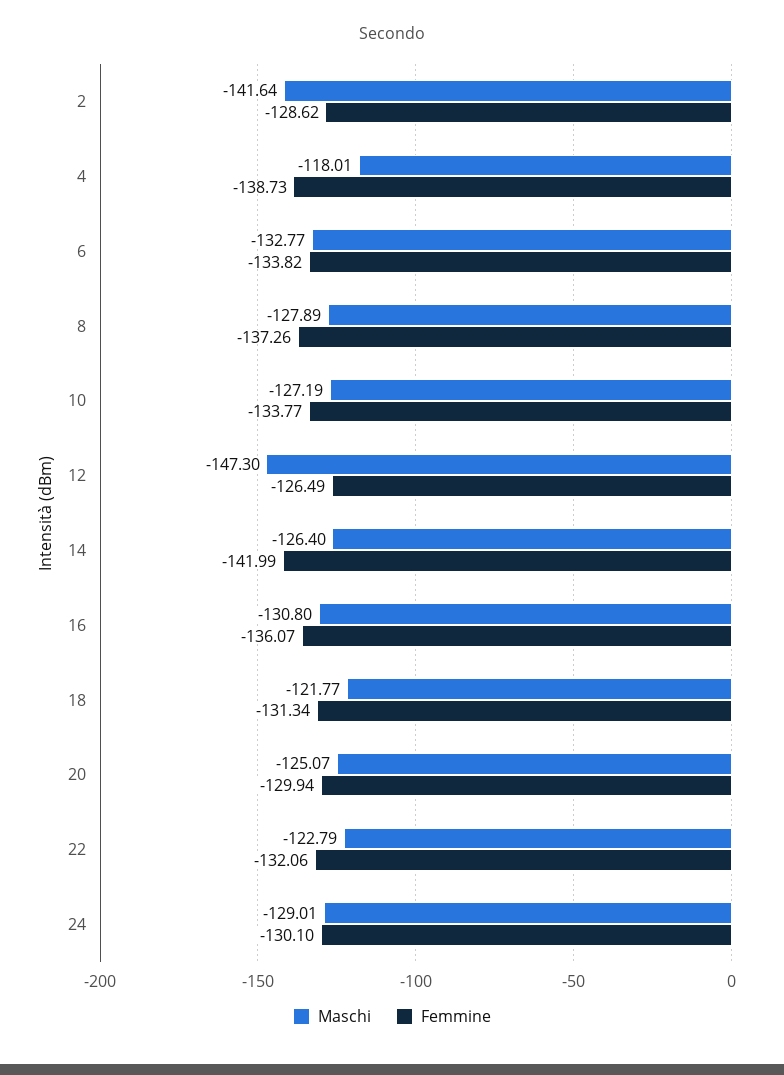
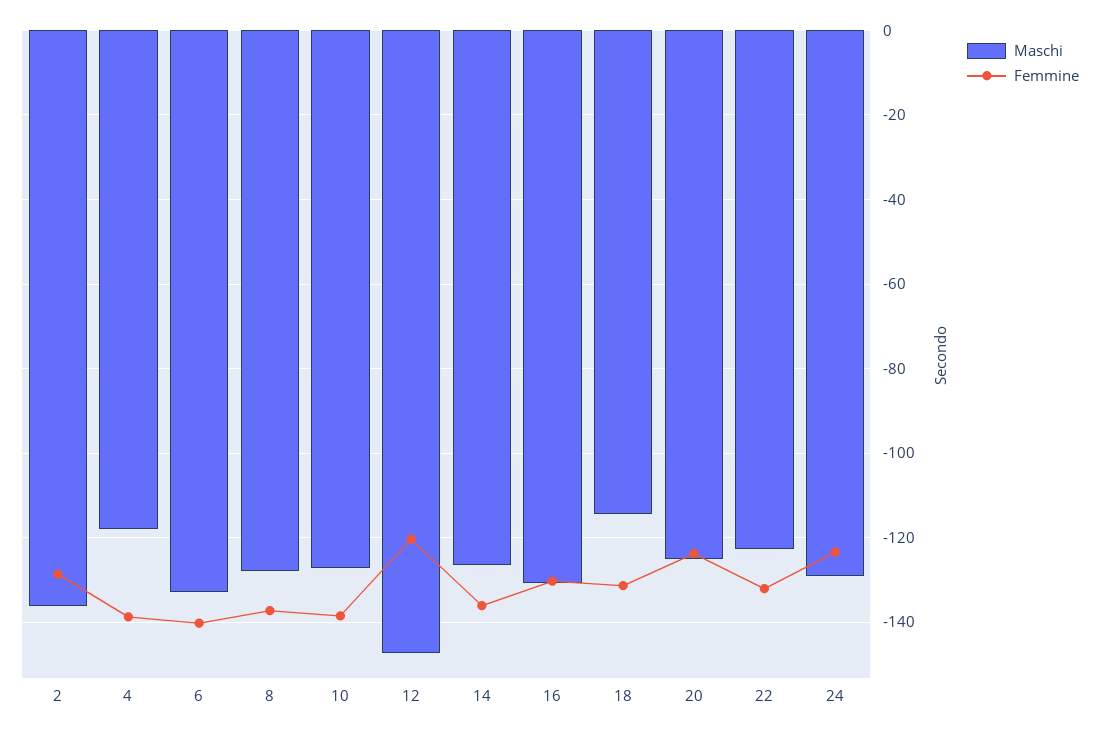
Maschi, 2: -141.64 -> -136
Femmine, 6: -133.82 -> -140
Femmine, 10: -133.77 -> -138
Femmine, 12: -126.49 -> -120
Femmine, 14: -141.99 -> -136
Femmine, 16: -136.07 -> -130
Maschi, 18: -121.77 -> -114
Femmine, 20: -129.94 -> -124
Femmine, 24: -130.1 -> -124

